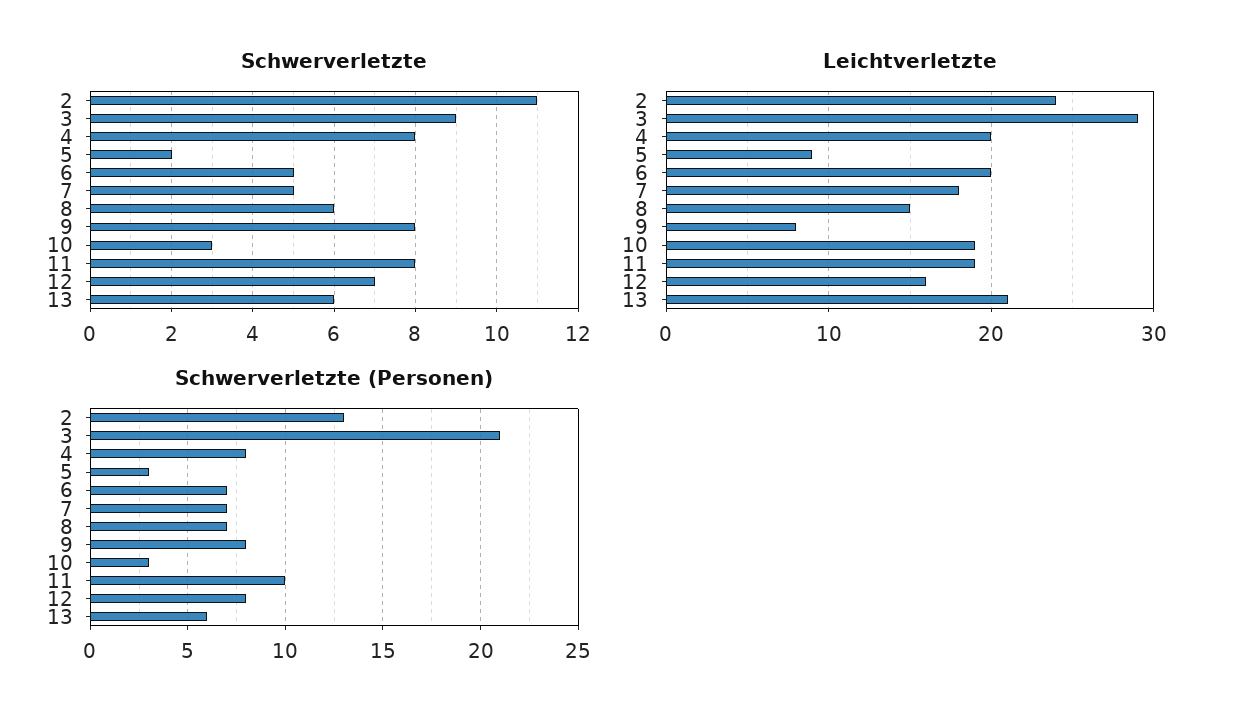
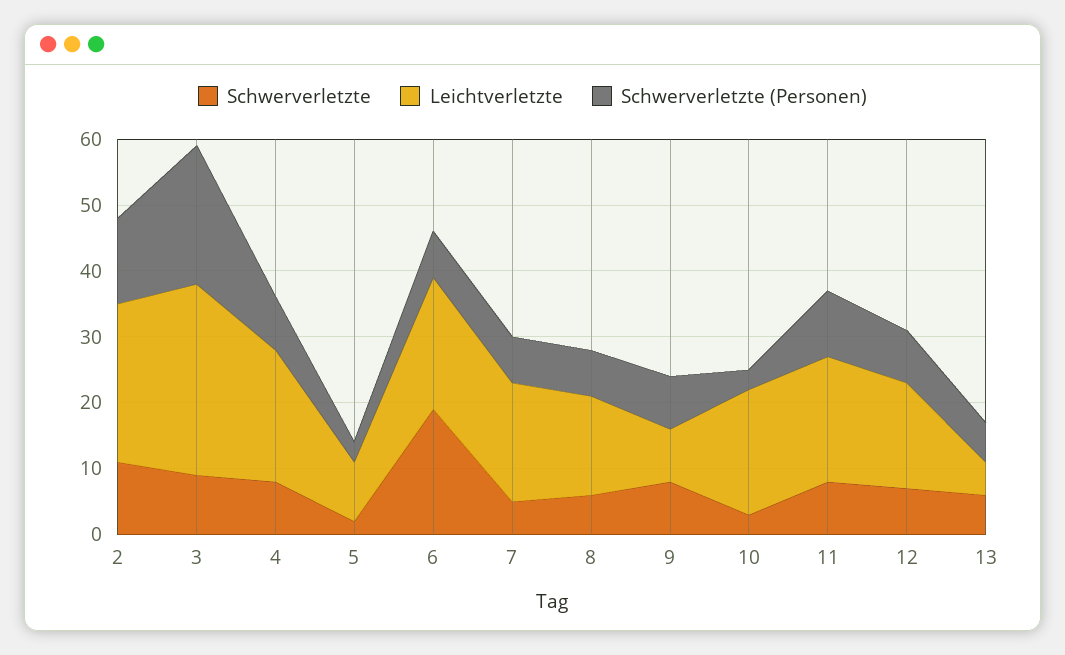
Schwerverletzte, 6: 5 -> 20
Leichtverletzte, 13: 21 -> 5

